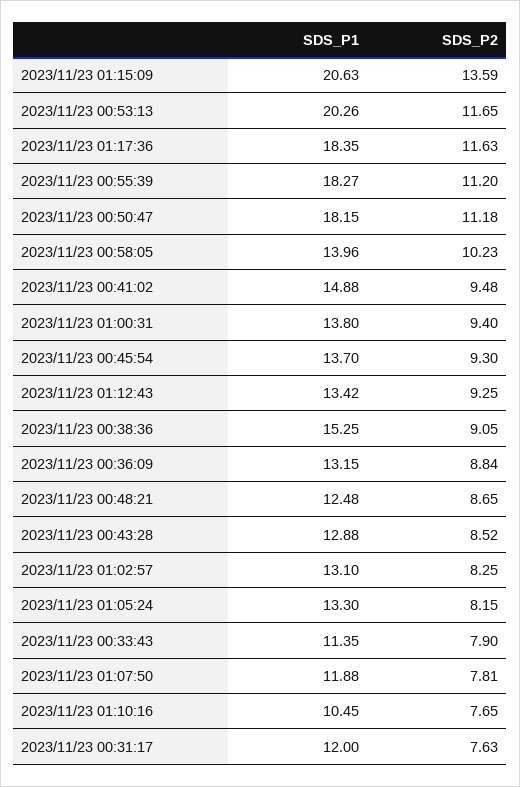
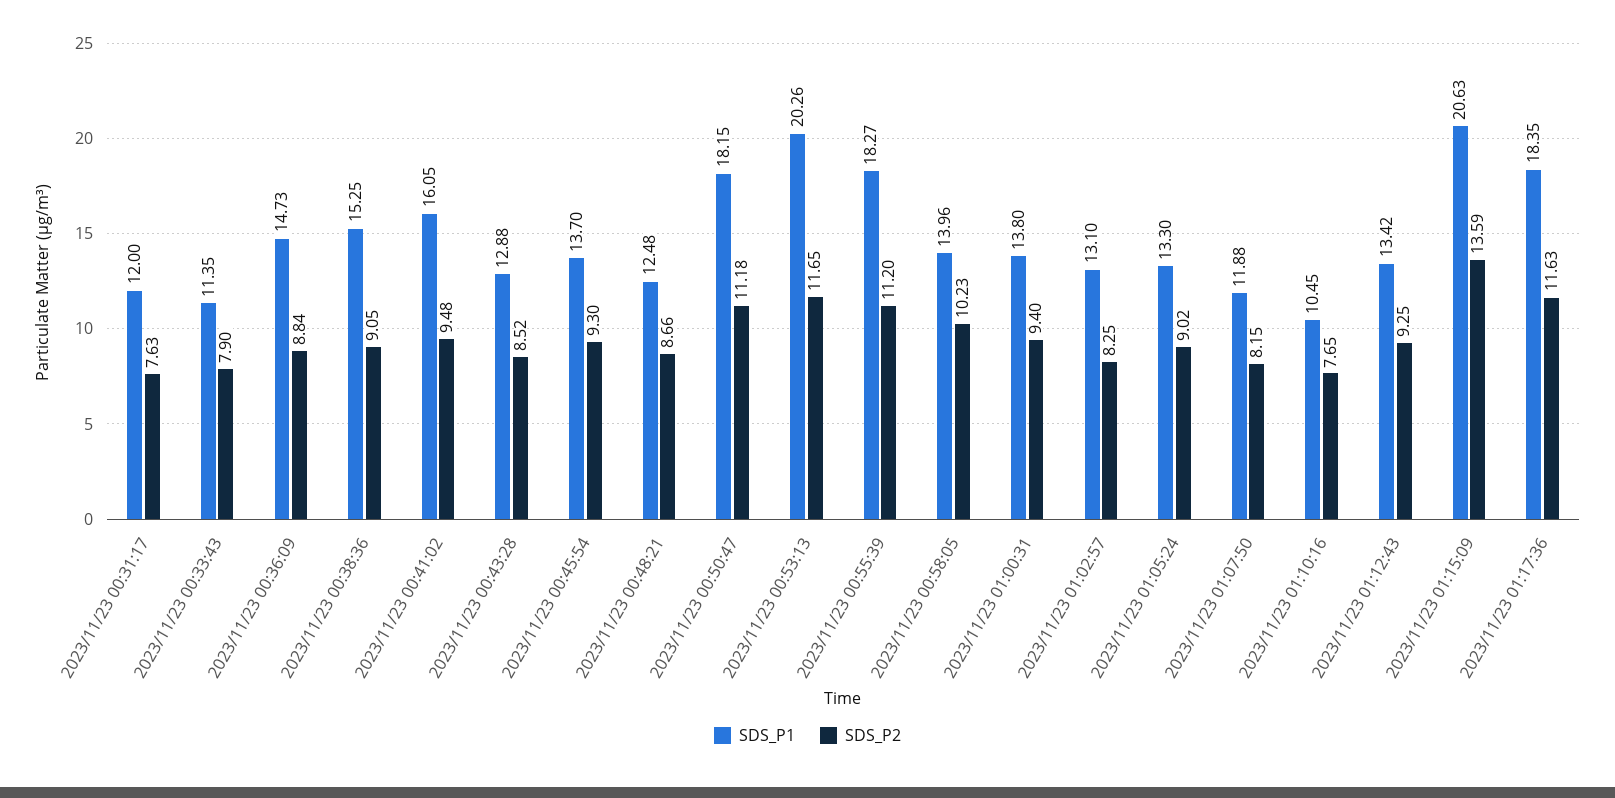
SDS_P1, 2023/11/23 00:41:02: 14.88 -> 16.05
SDS_P1, 2023/11/23 00:36:09: 13.15 -> 14.73
SDS_P2, 2023/11/23 00:48:21: 8.65 -> 8.66
SDS_P2, 2023/11/23 01:05:24: 8.15 -> 9.02
SDS_P2, 2023/11/23 01:07:50: 7.81 -> 8.15

